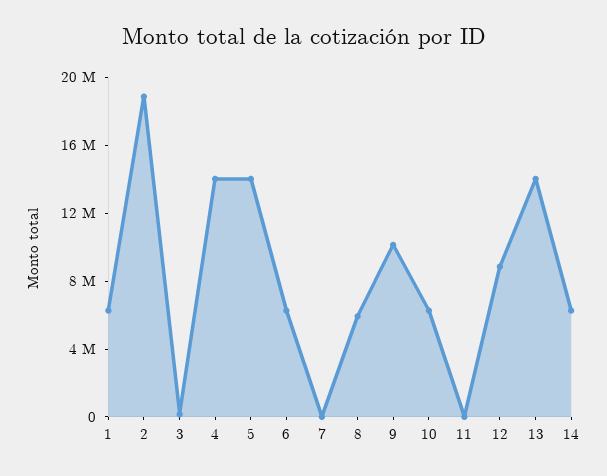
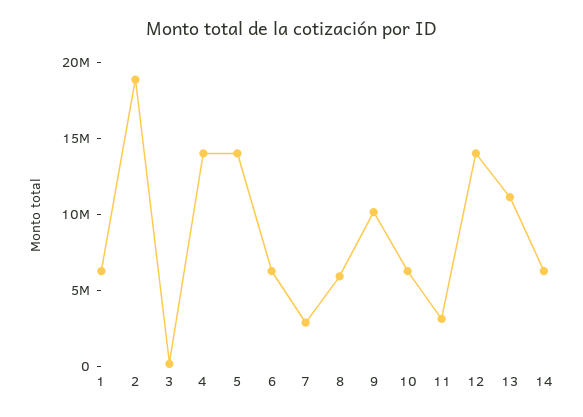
7: 0 -> 3000000
11: 0 -> 3000000
12: 9000000 -> 14000000
13: 14000000 -> 11000000

